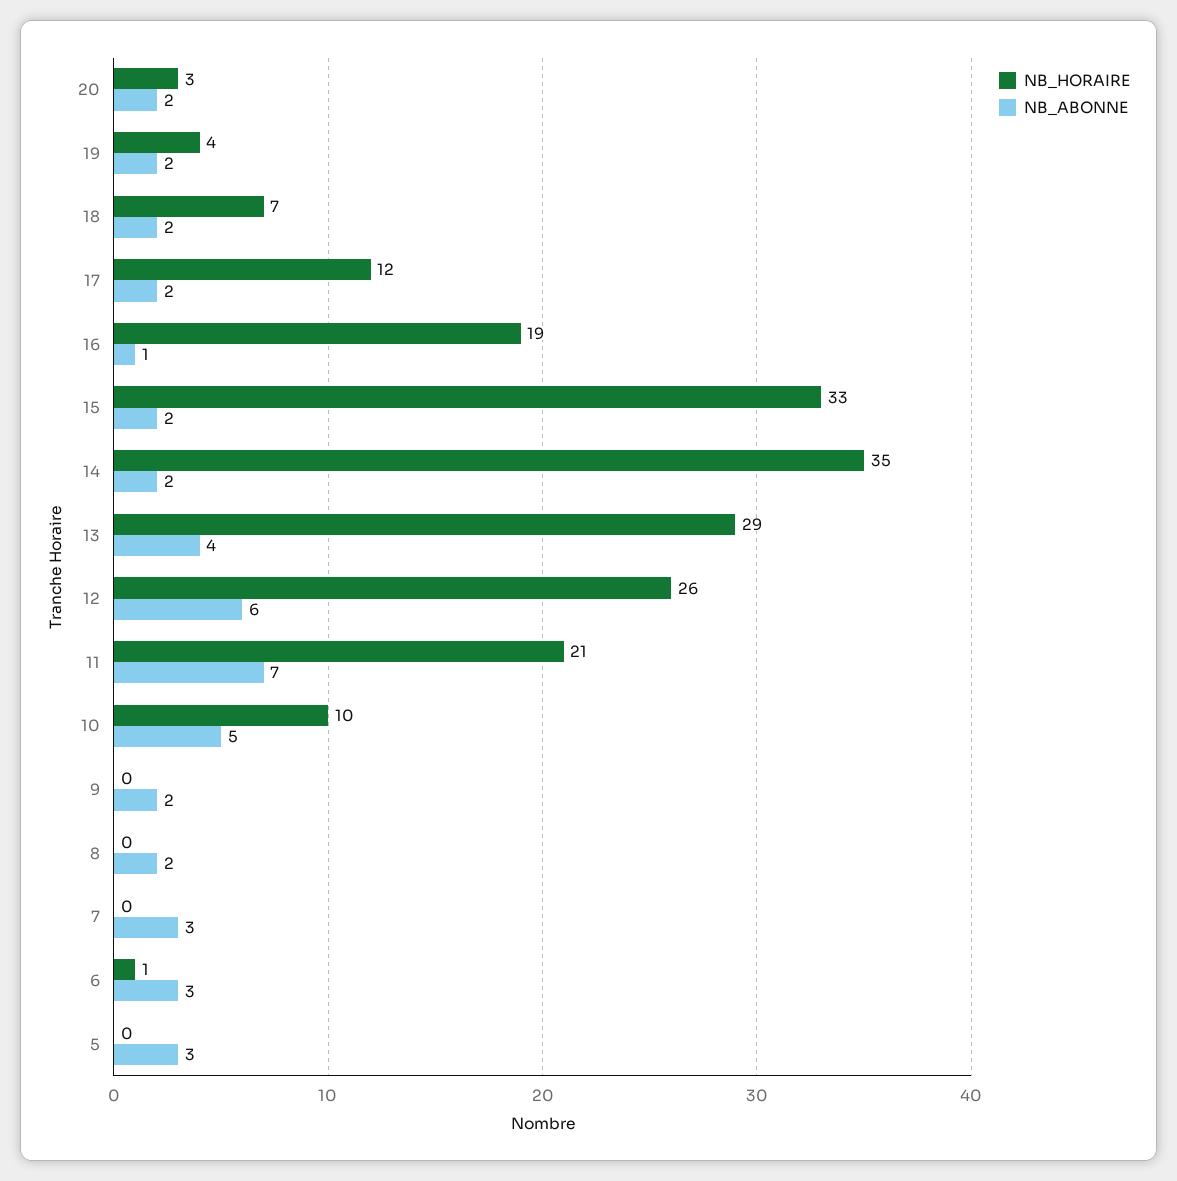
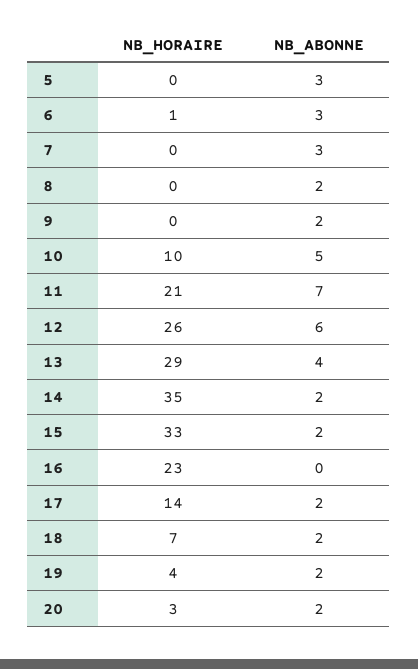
NB_HORAIRE, 17: 12 -> 14
NB_HORAIRE, 16: 19 -> 23
NB_ABONNE, 16: 1 -> 0

